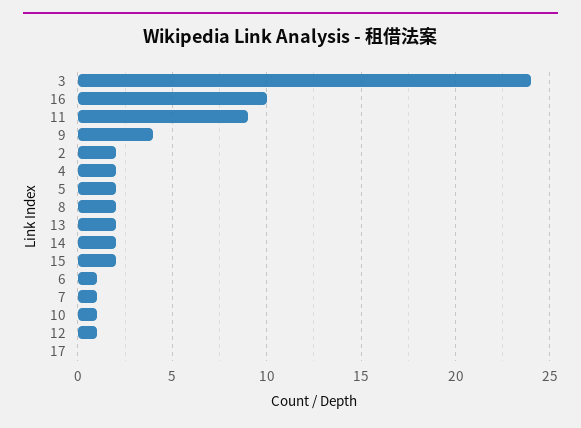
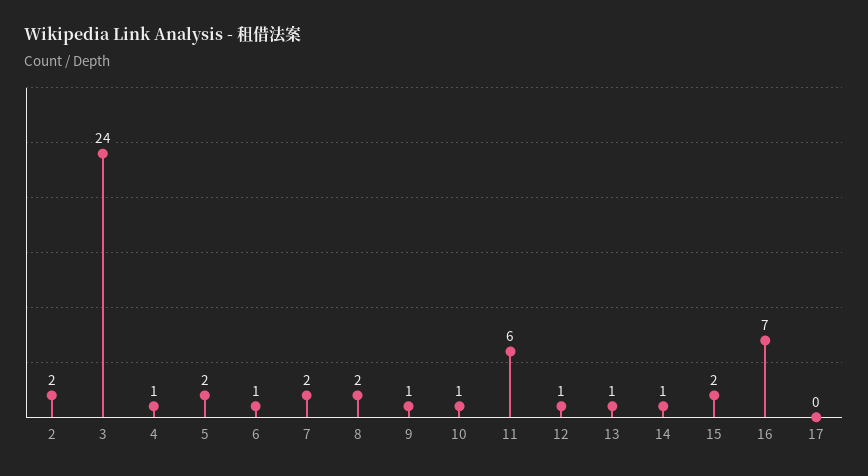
16: 10 -> 7
11: 9 -> 6
9: 4 -> 1
4: 2 -> 1
13: 2 -> 1
14: 2 -> 1
7: 1 -> 2

